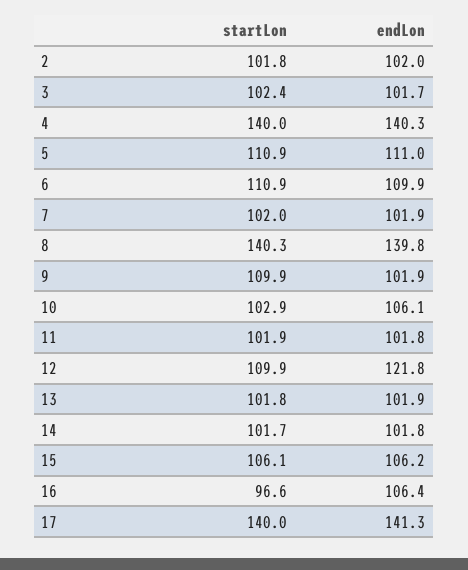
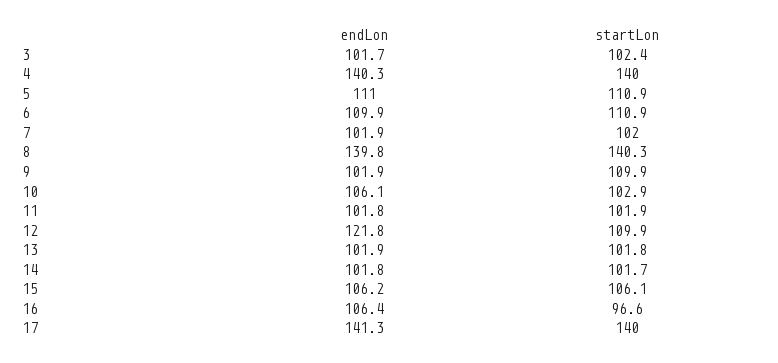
startLon, 2: 101.8 -> none
endLon, 2: 102 -> none

